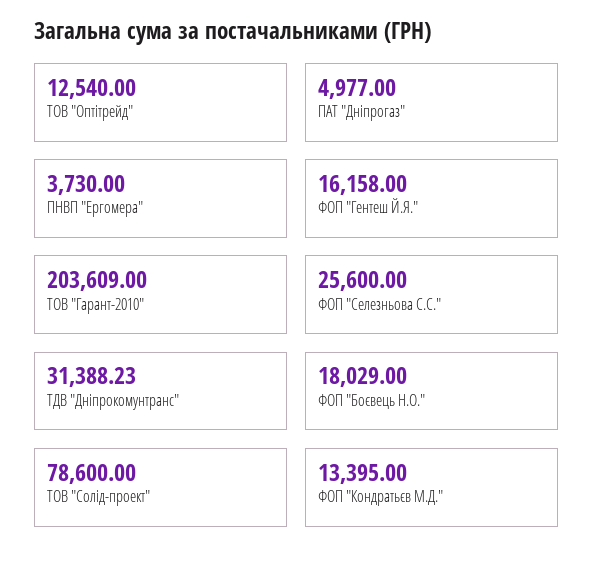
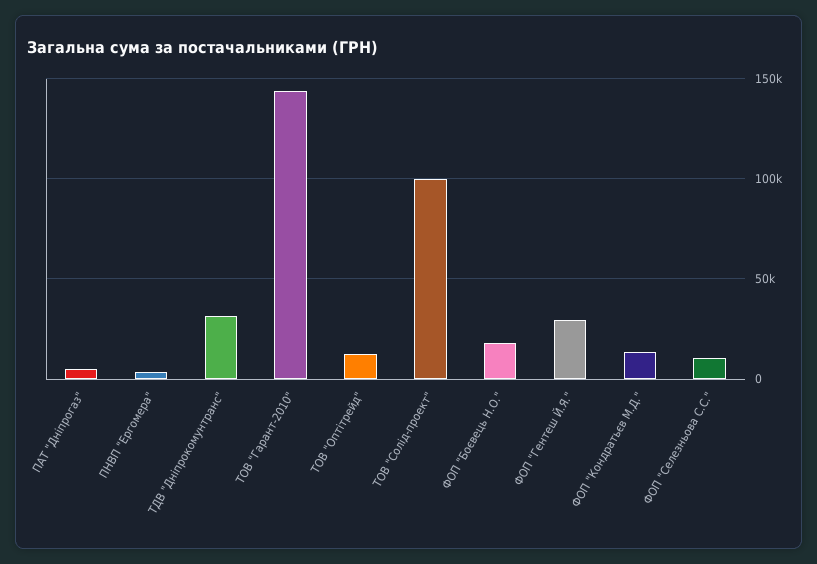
ФОП "Гентеш Й.Я.": 16158 -> 30000
ТОВ "Гарант-2010": 203609 -> 145000
ФОП "Селезньова С.С.": 25600 -> 10000
ТОВ "Солід-проект": 78600 -> 100000

